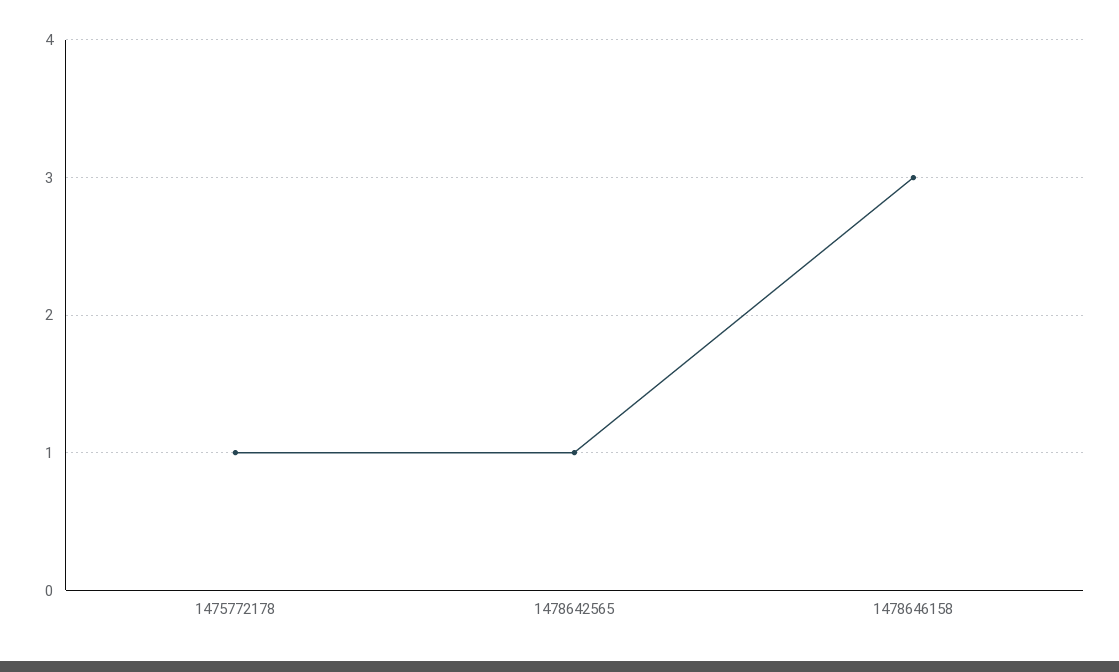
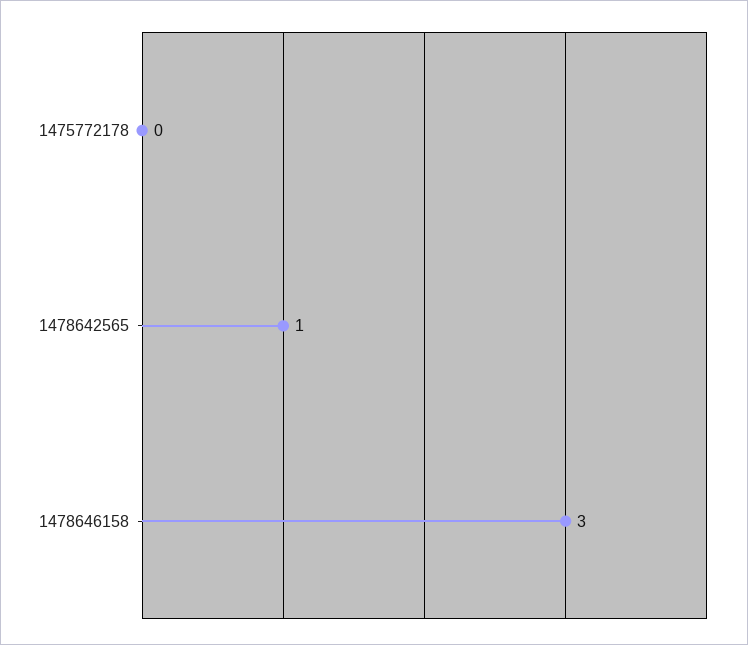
1475772178: 1 -> 0

